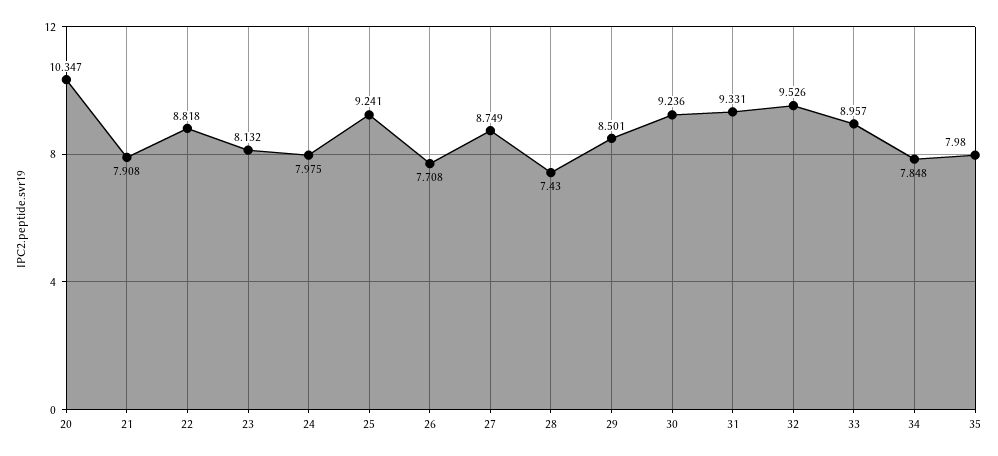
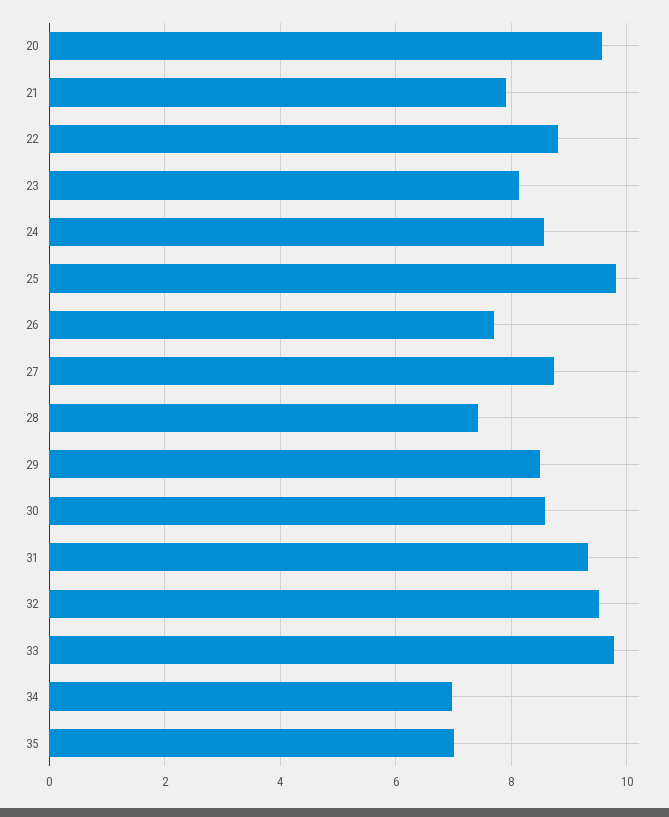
20: 10.347 -> 9.6
24: 7.975 -> 8.6
25: 9.241 -> 9.8
30: 9.236 -> 8.6
33: 8.957 -> 9.8
34: 7.848 -> 7
35: 7.98 -> 7

